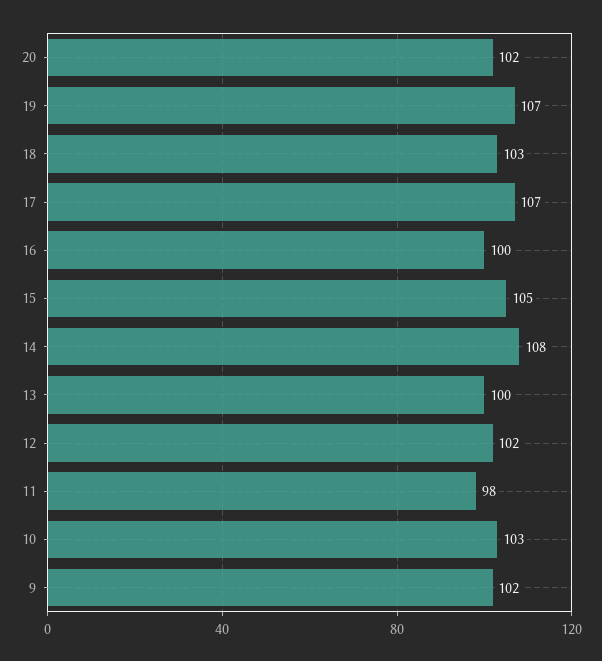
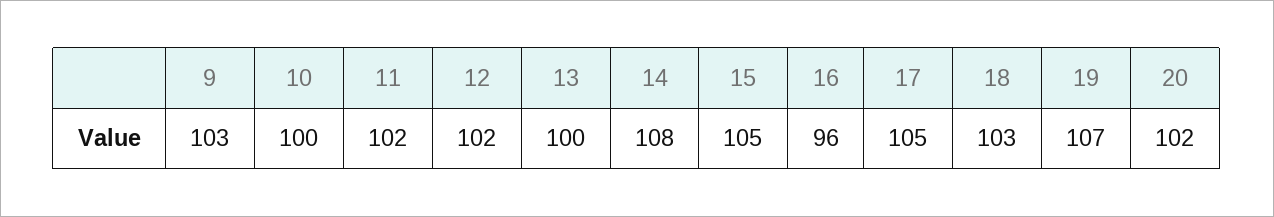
17: 107 -> 105
16: 100 -> 96
11: 98 -> 102
10: 103 -> 100
9: 102 -> 103

